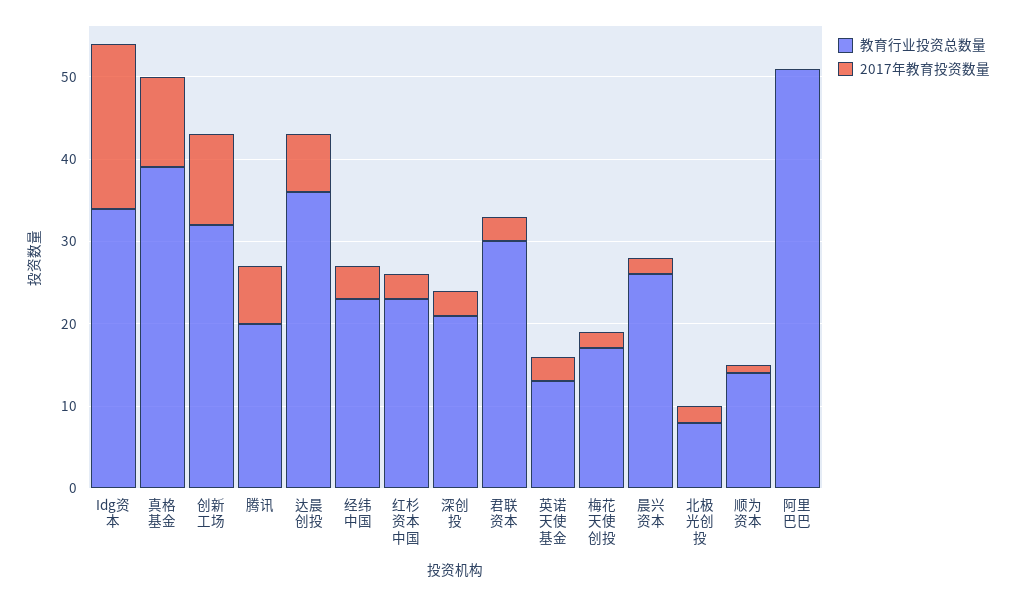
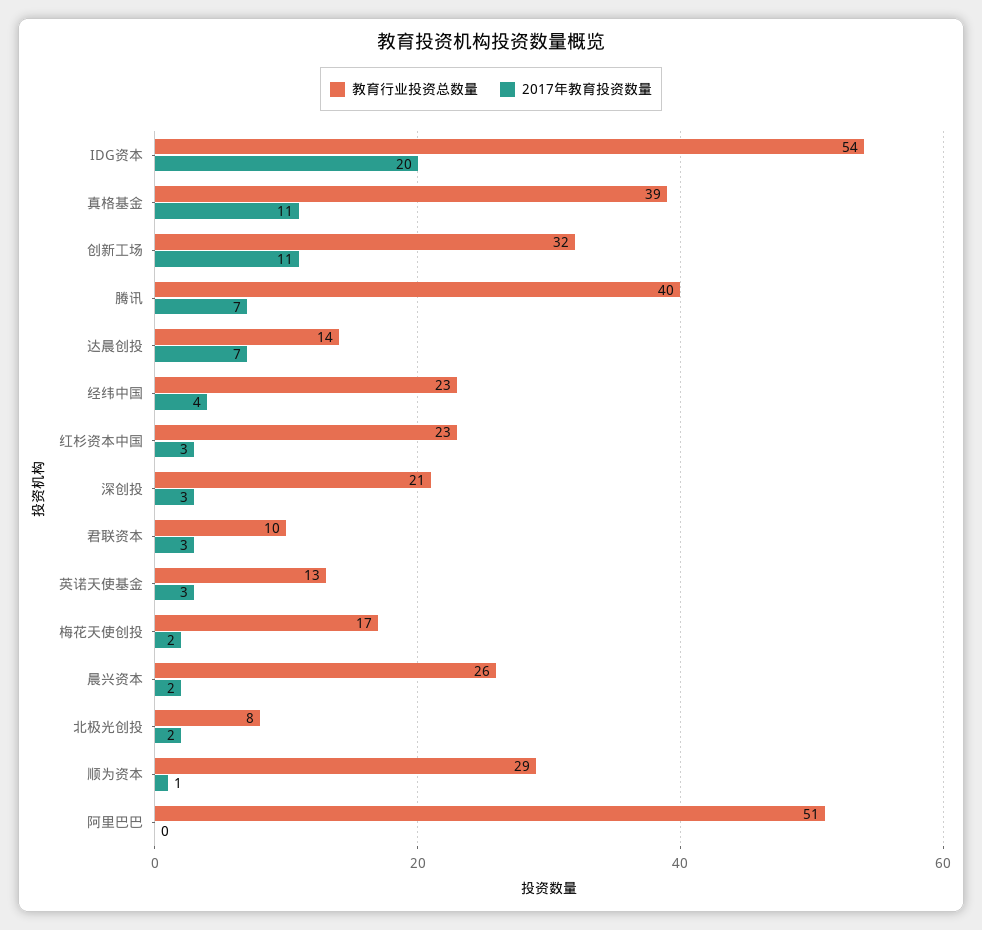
教育行业投资总数量, Idg资本: 34 -> 54
教育行业投资总数量, 腾讯: 20 -> 40
教育行业投资总数量, 达晨创投: 36 -> 14
教育行业投资总数量, 君联资本: 30 -> 10
教育行业投资总数量, 顺为资本: 14 -> 29

